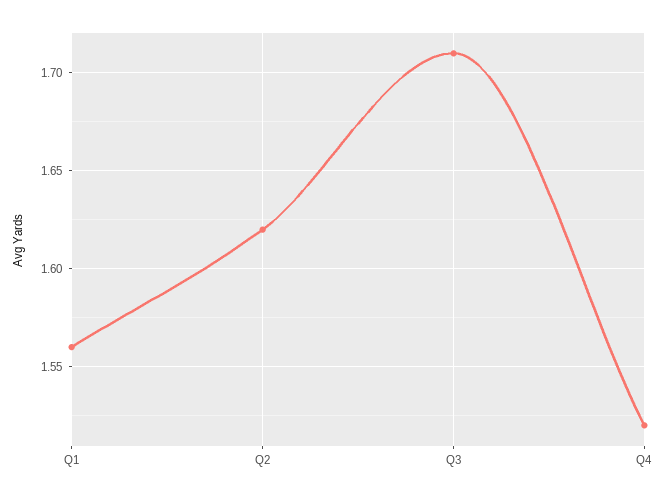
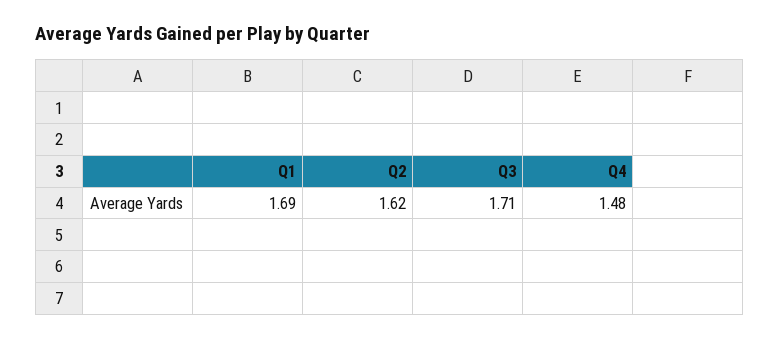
Q1: 1.56 -> 1.69
Q4: 1.52 -> 1.48

